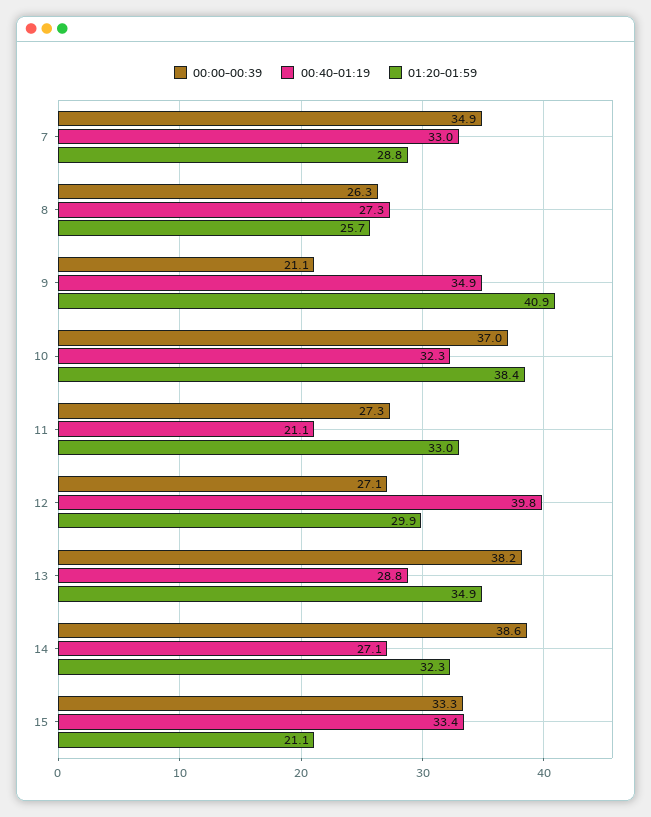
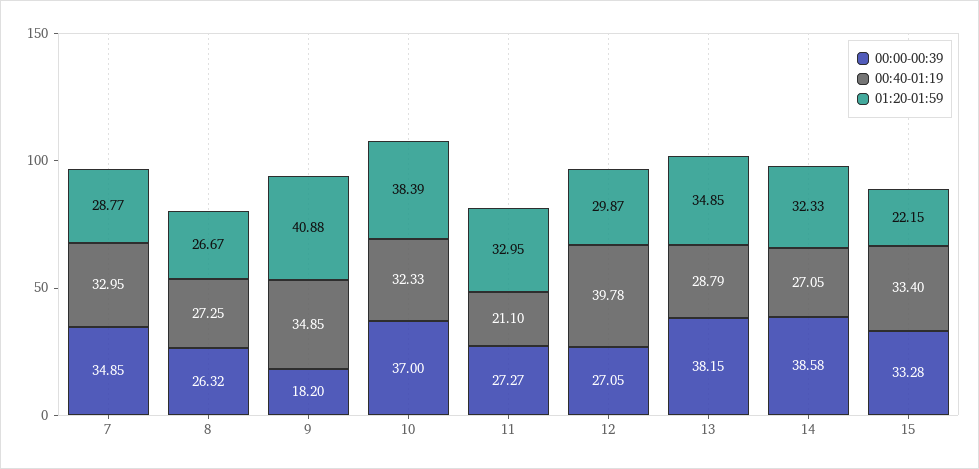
01:20-01:59, 8: 25.7 -> 26.67
00:00-00:39, 9: 21.1 -> 18.2
01:20-01:59, 15: 21.1 -> 22.15

